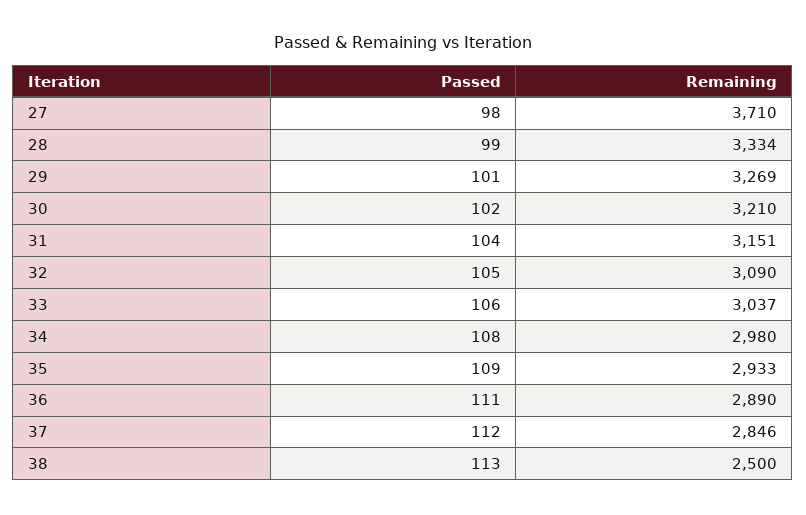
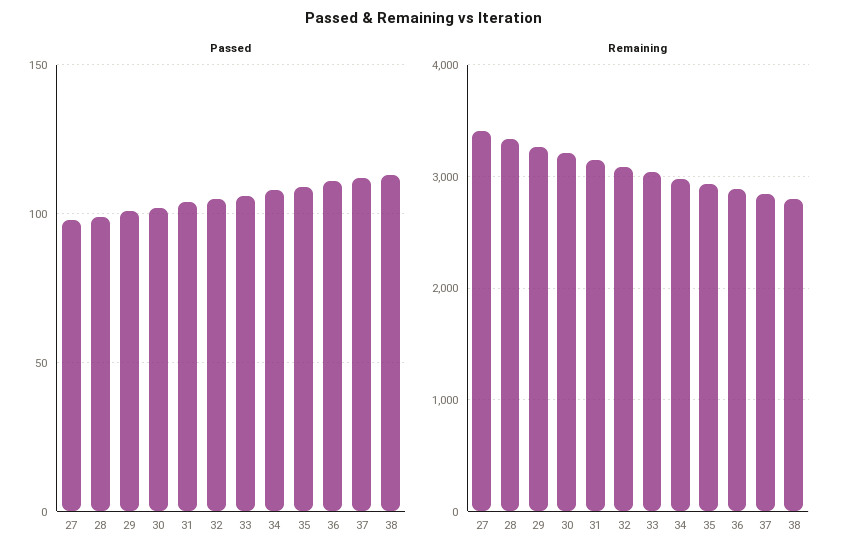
Remaining, 27: 3710 -> 3400
Remaining, 38: 2500 -> 2800

